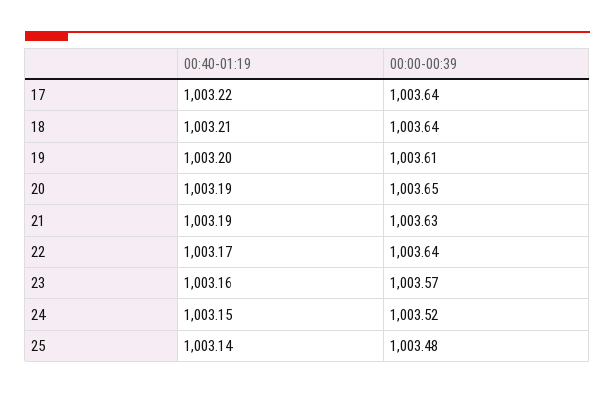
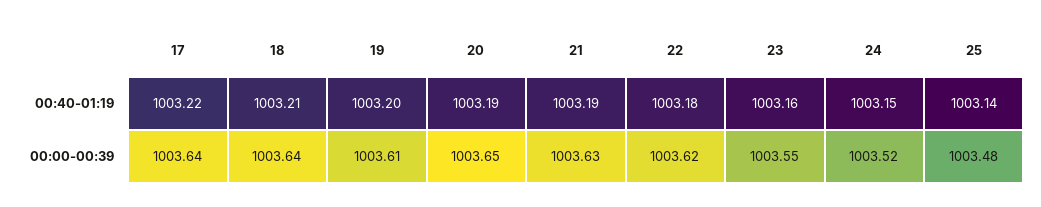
00:40-01:19, 22: 1003.17 -> 1003.18
00:00-00:39, 22: 1003.64 -> 1003.62
00:00-00:39, 23: 1003.57 -> 1003.55

